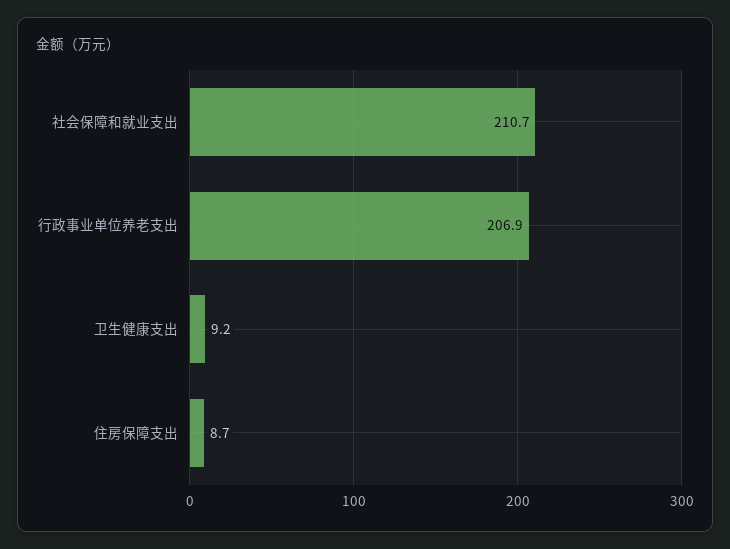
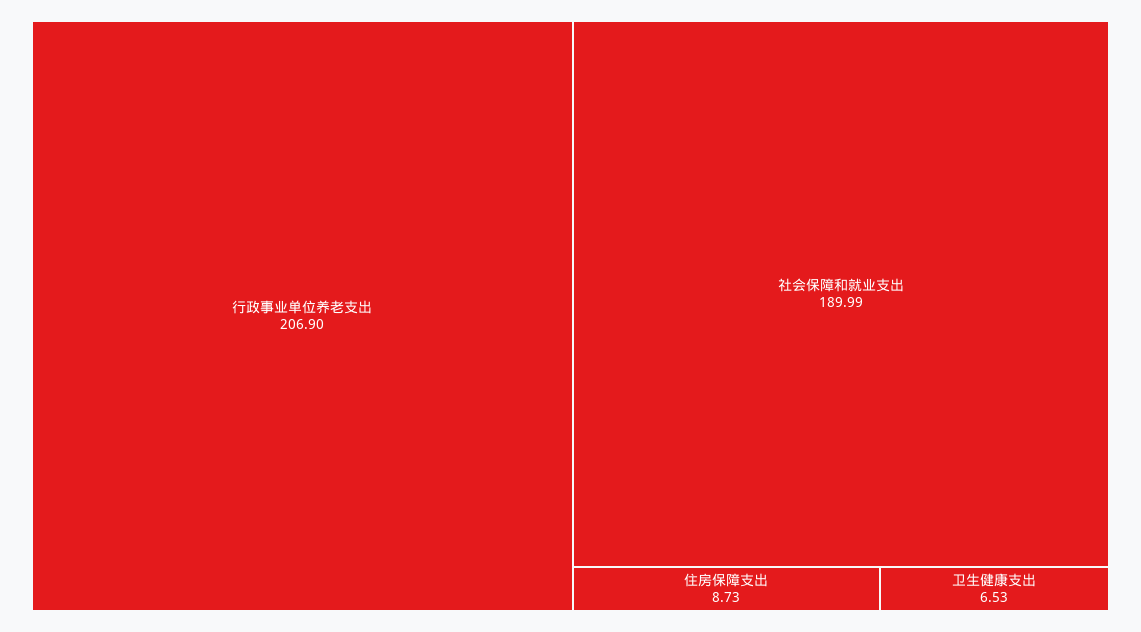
社会保障和就业支出: 210.7 -> 189.99
卫生健康支出: 9.2 -> 6.53

